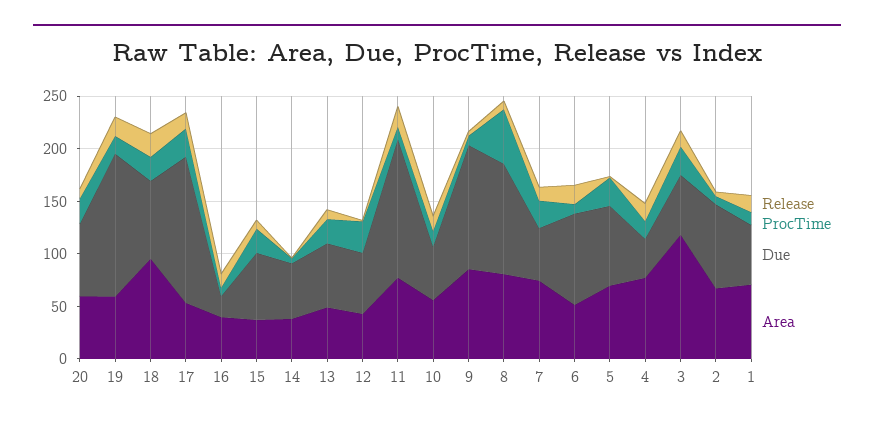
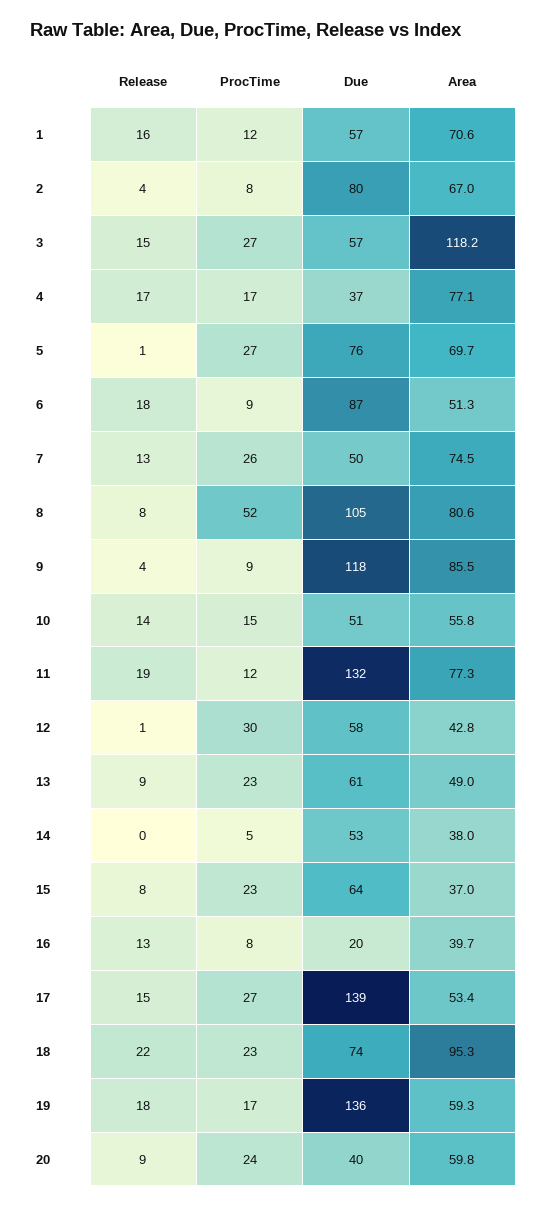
Due, 20: 70 -> 40

